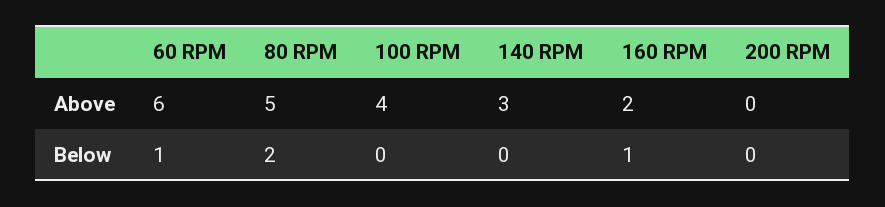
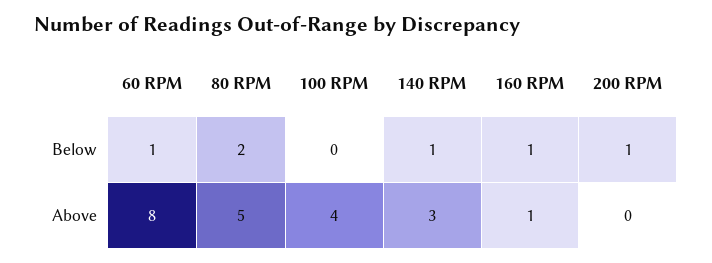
60 RPM, Above: 6 -> 8
160 RPM, Above: 2 -> 1
140 RPM, Below: 0 -> 1
200 RPM, Below: 0 -> 1

